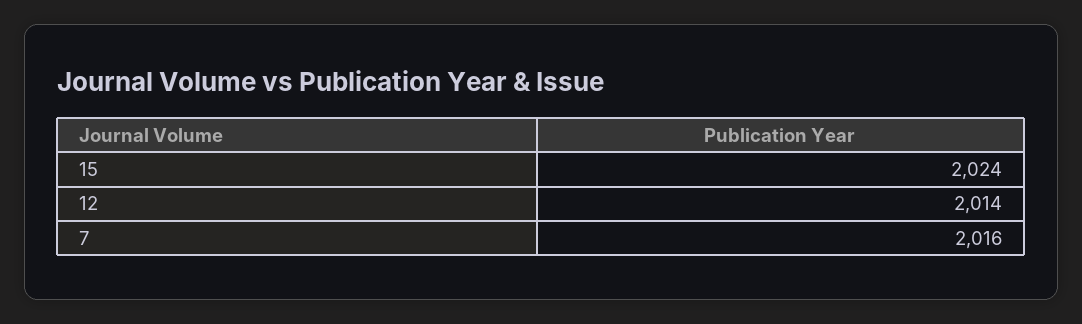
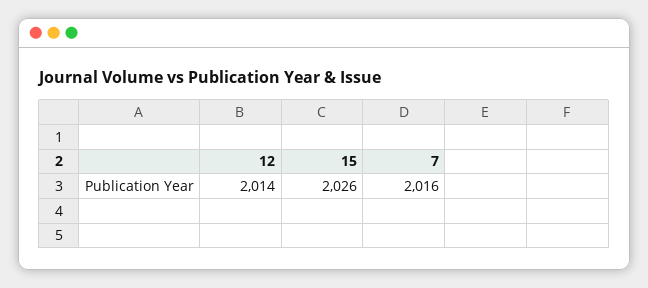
15: 2024 -> 2026

